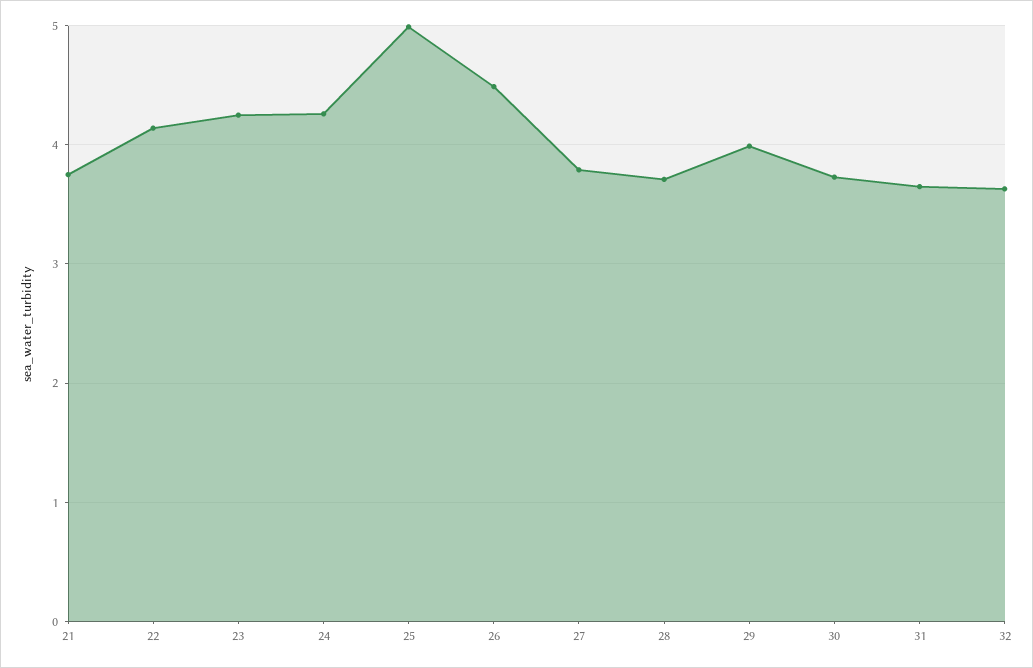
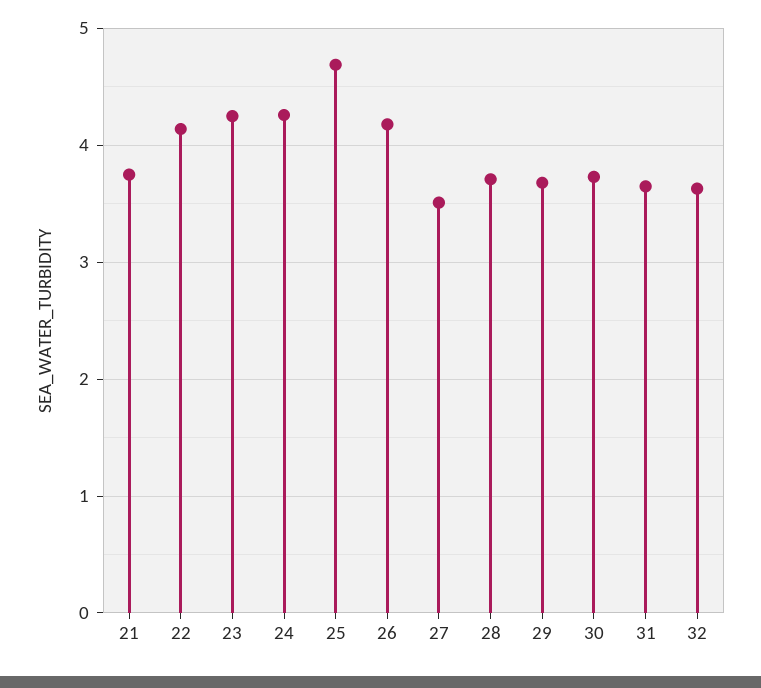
25: 5 -> 4.7
26: 4.5 -> 4.2
27: 3.8 -> 3.5
29: 4 -> 3.7

